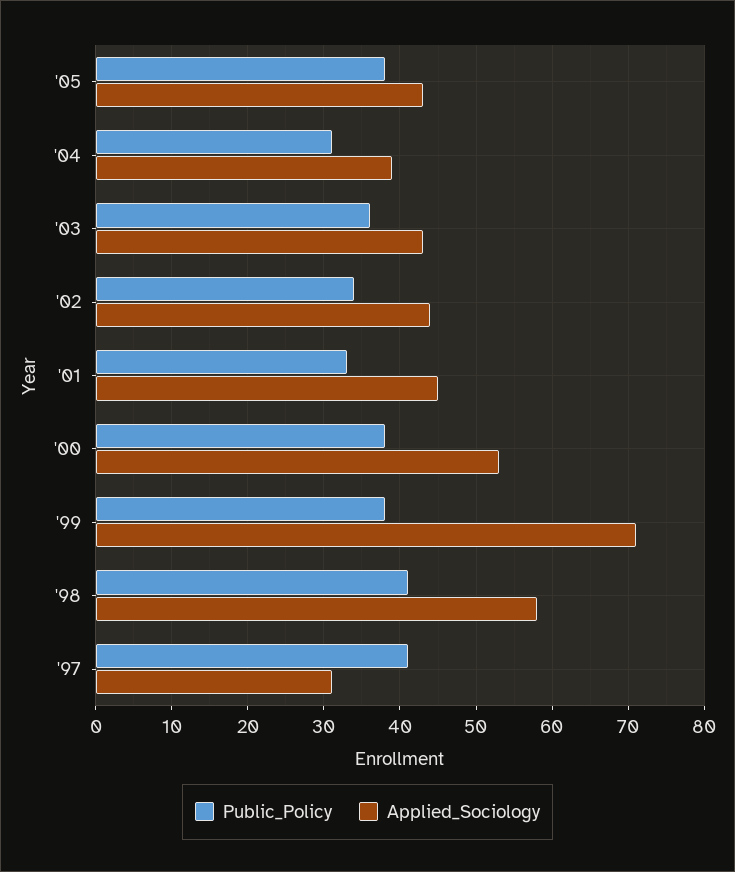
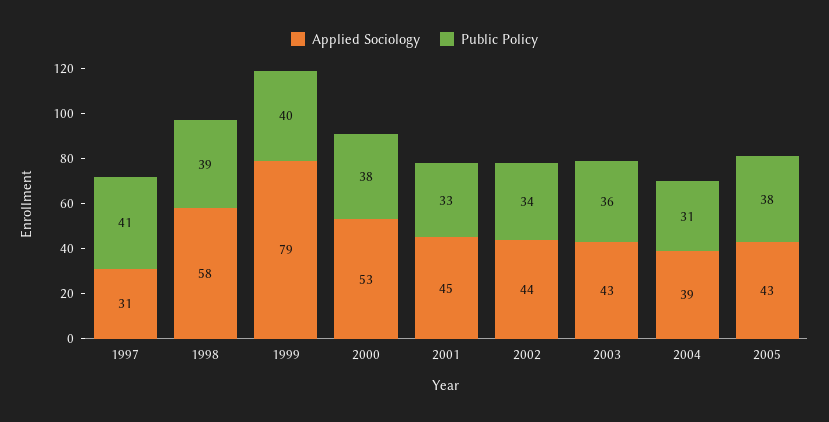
Public_Policy, '99: 38 -> 40
Applied_Sociology, '99: 71 -> 79
Public_Policy, '98: 41 -> 39

